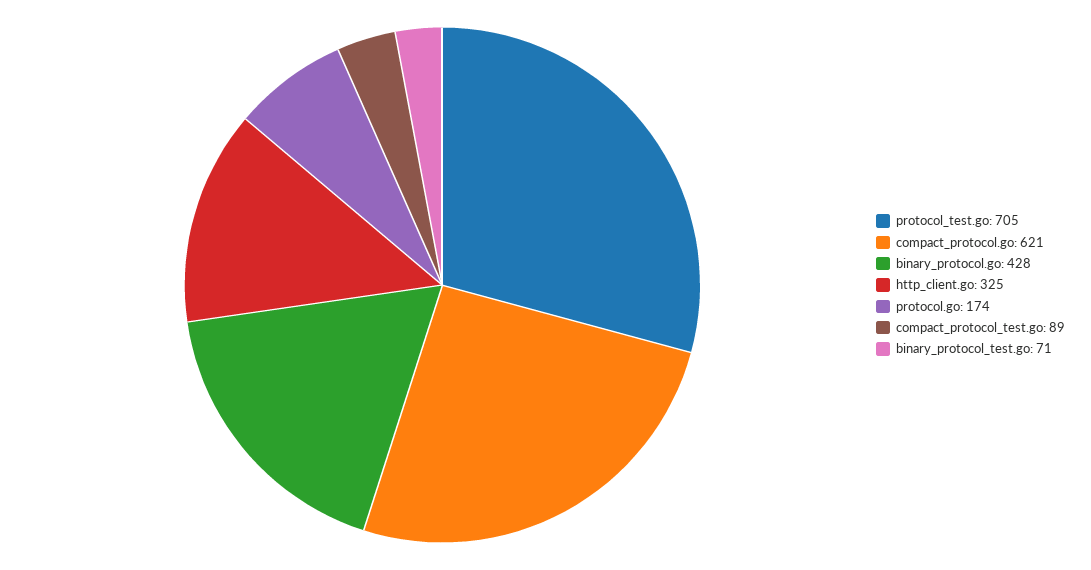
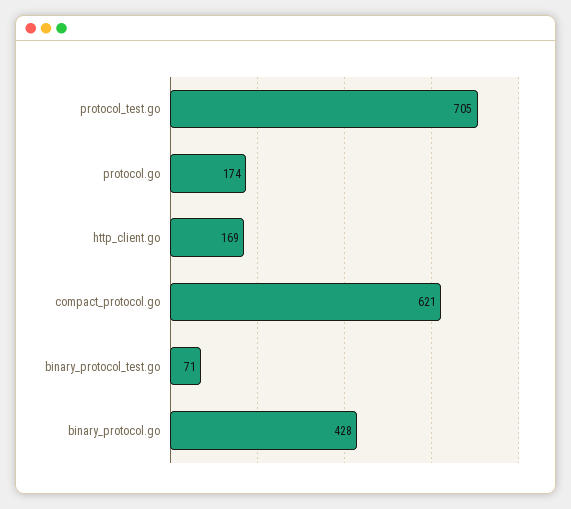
http_client.go: 325 -> 169
compact_protocol_test.go: 89 -> none

